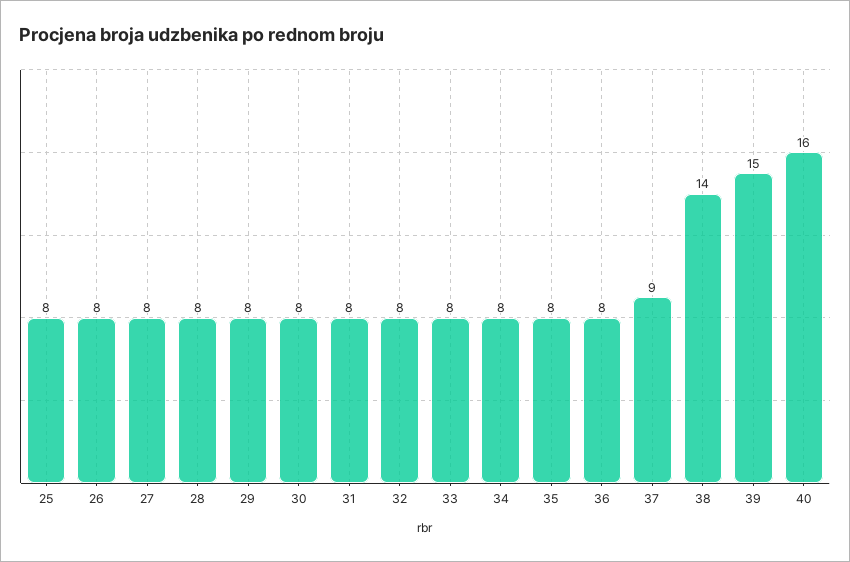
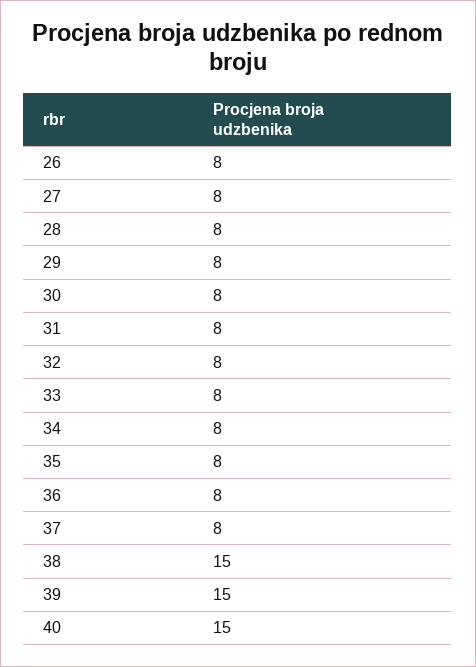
25: 8 -> none
37: 9 -> 8
38: 14 -> 15
40: 16 -> 15

